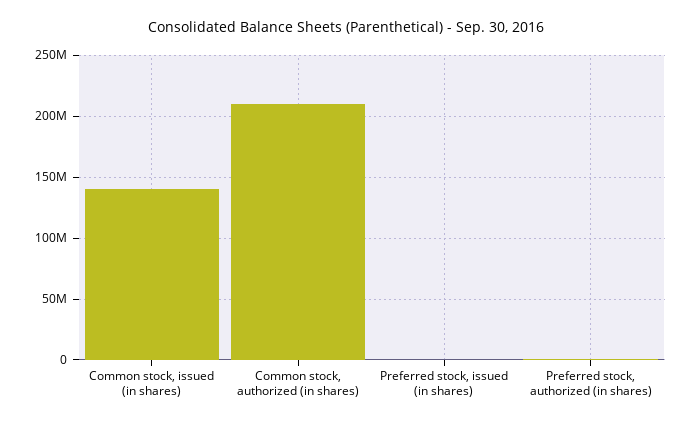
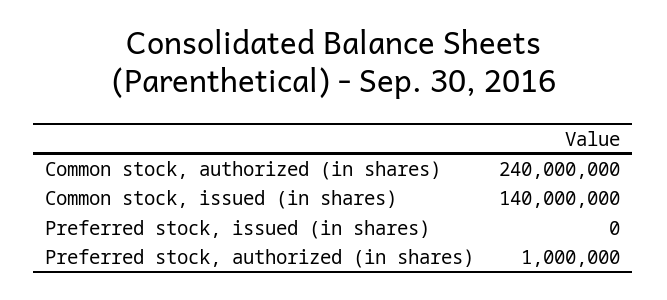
Common stock, authorized (in shares): 210000000 -> 240000000

